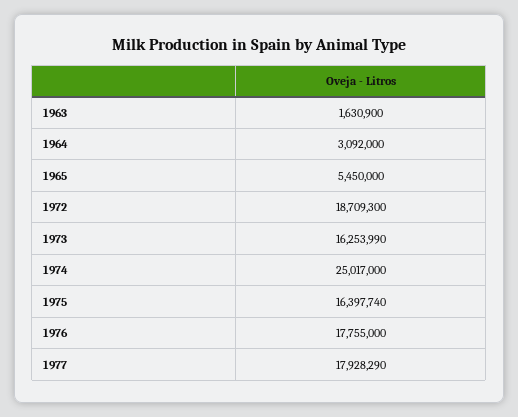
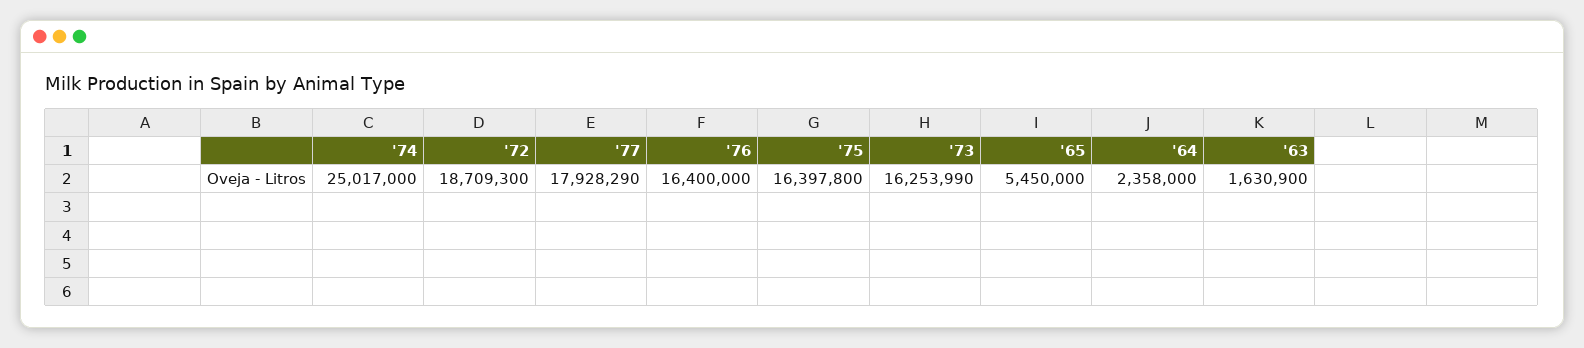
1964: 3092000 -> 2358000
1975: 16397740 -> 16397800
1976: 17755000 -> 16400000

